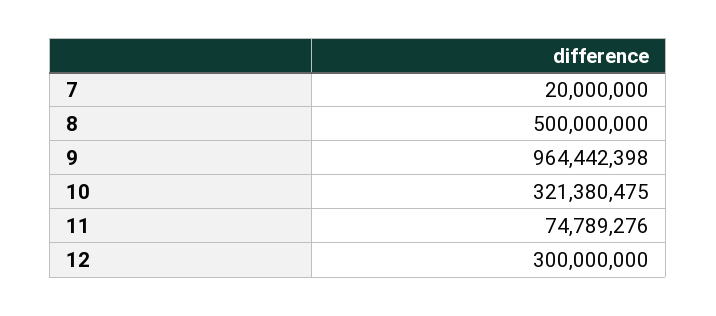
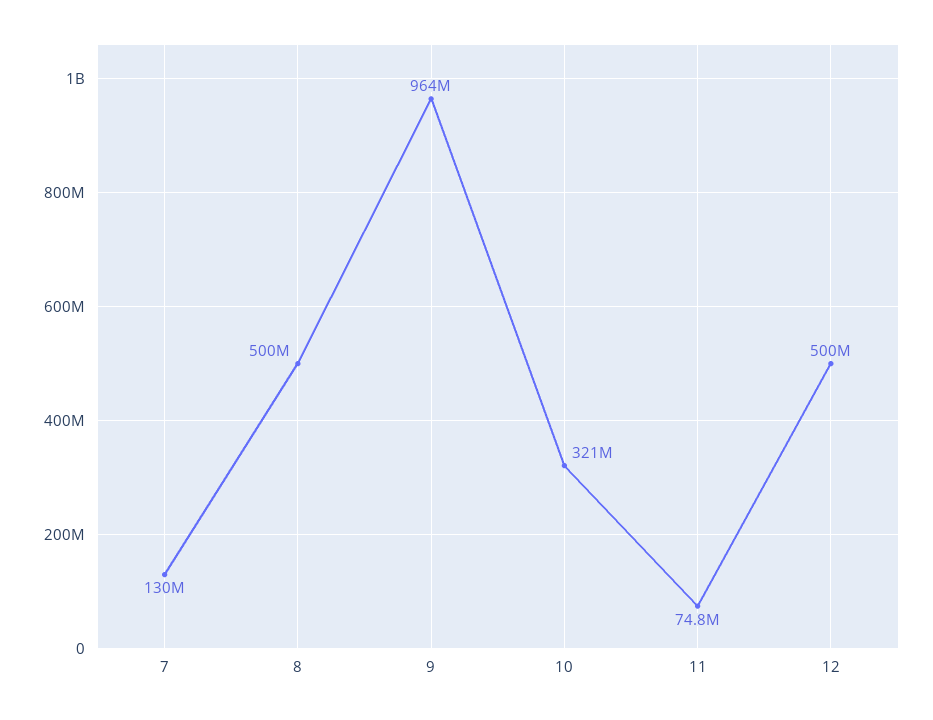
7: 20000000 -> 130000000
12: 300000000 -> 500000000

